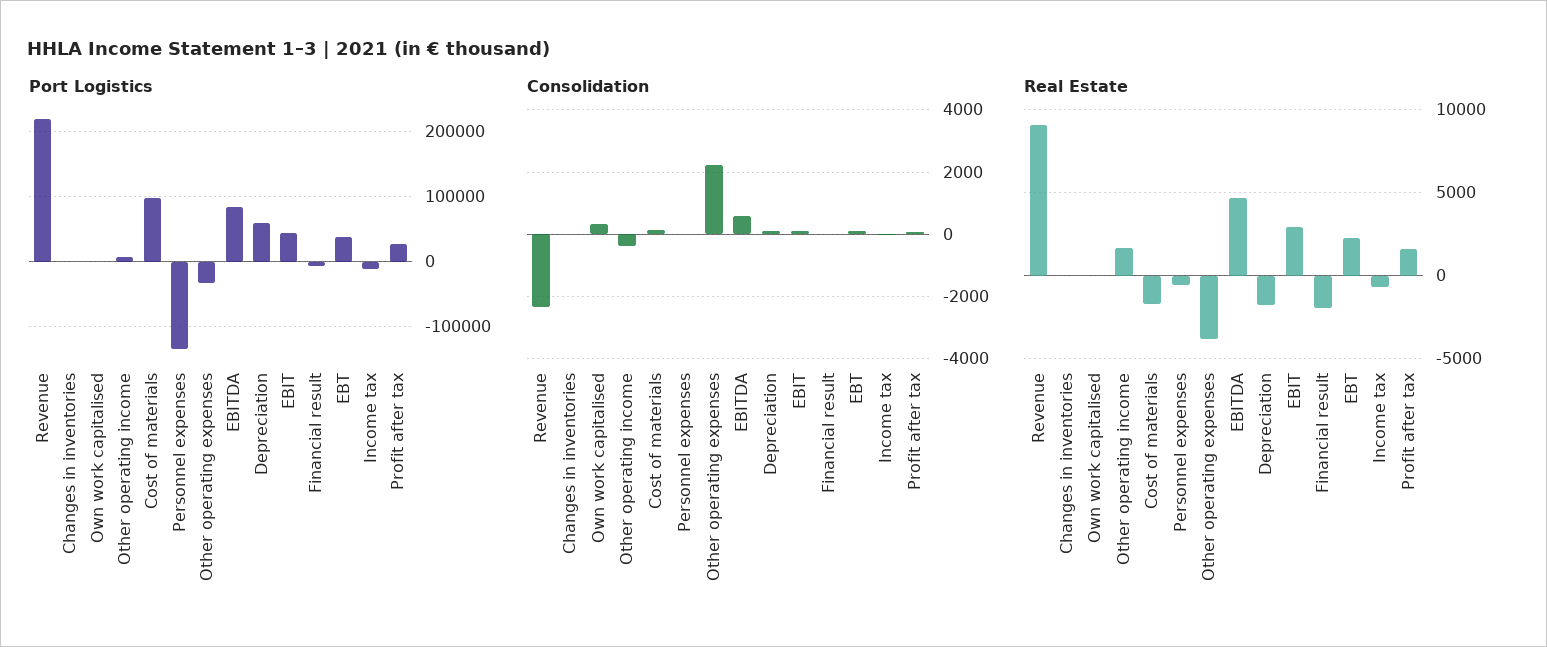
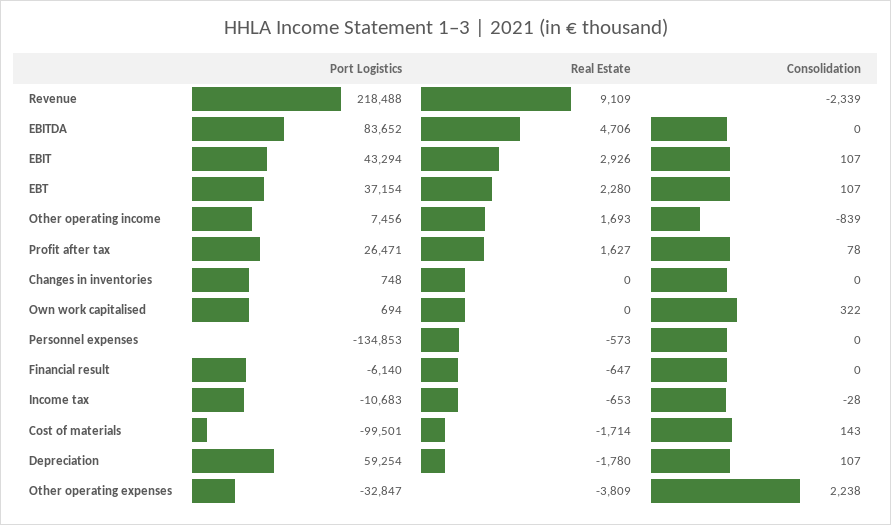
Port Logistics, Cost of materials: 100000 -> -99501
Consolidation, Other operating income: -400 -> -839
Consolidation, EBITDA: 600 -> 0
Real Estate, Financial result: -2000 -> -647

